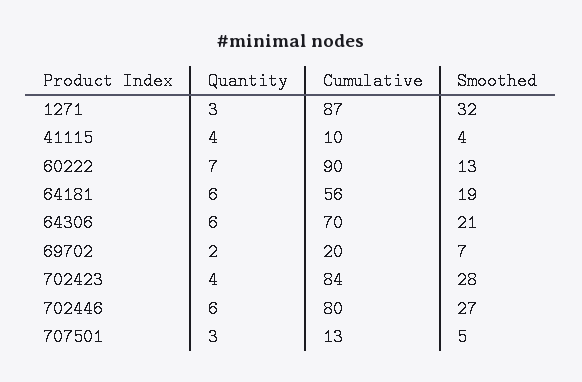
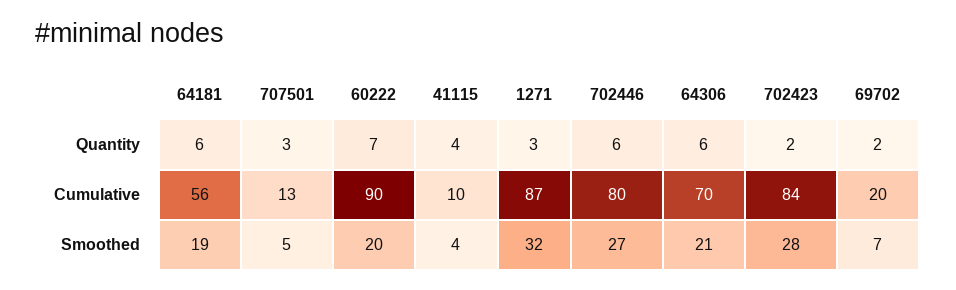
Smoothed, 60222: 13 -> 20
Quantity, 702423: 4 -> 2

